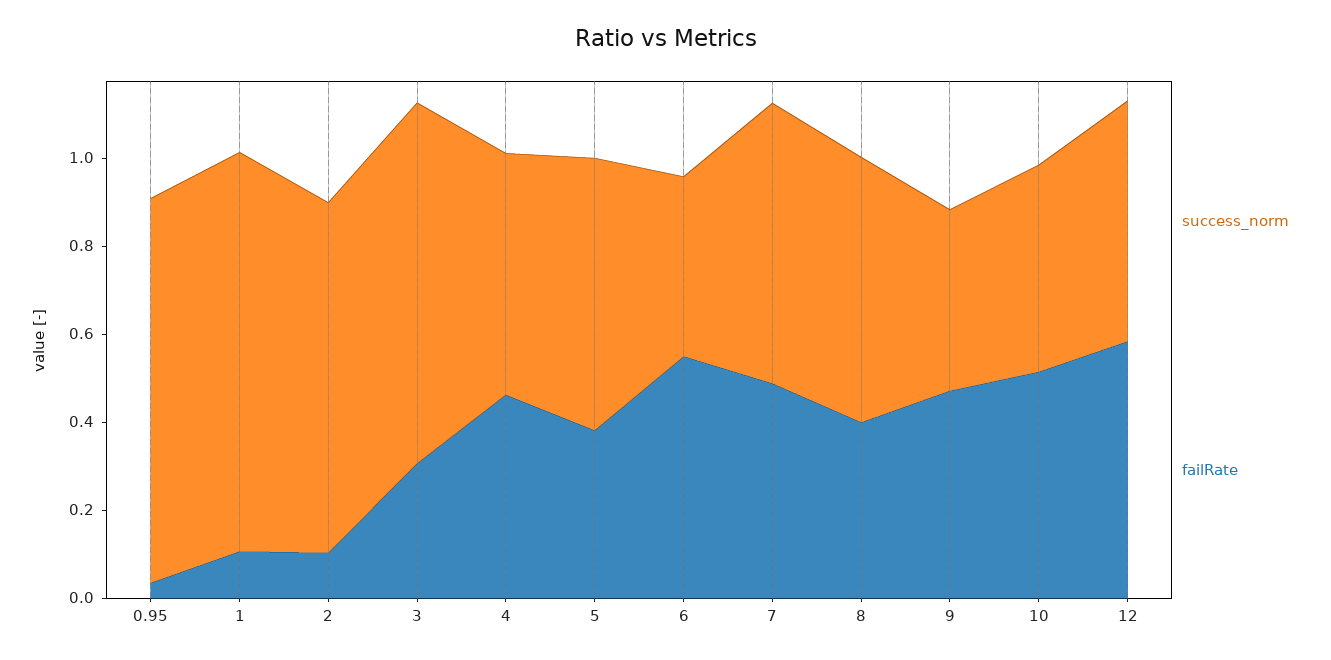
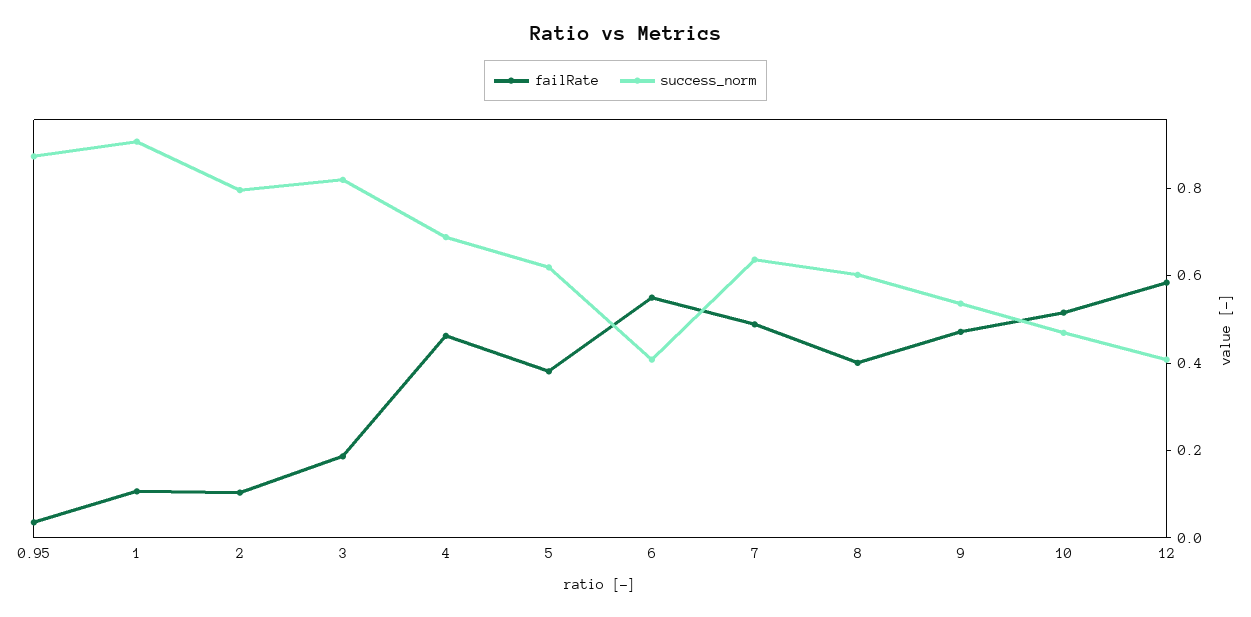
failRate, 3: 0.3 -> 0.2
success_norm, 4: 0.55 -> 0.7
success_norm, 9: 0.4 -> 0.55
success_norm, 12: 0.55 -> 0.4

